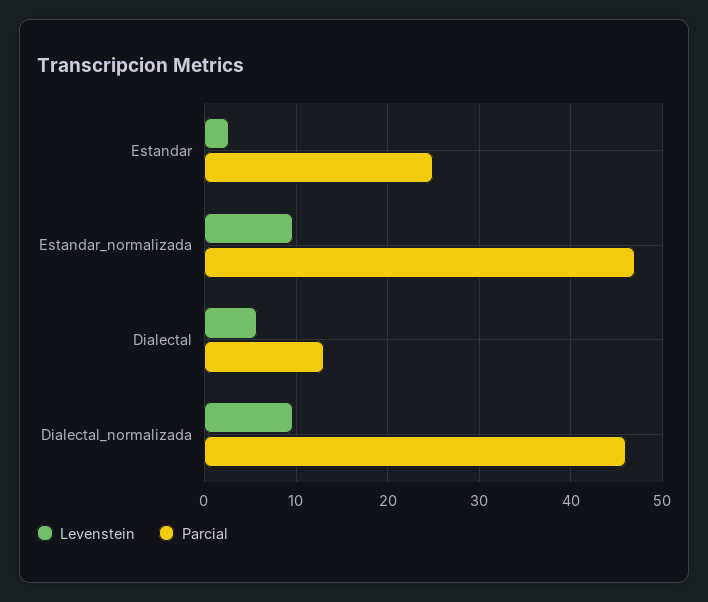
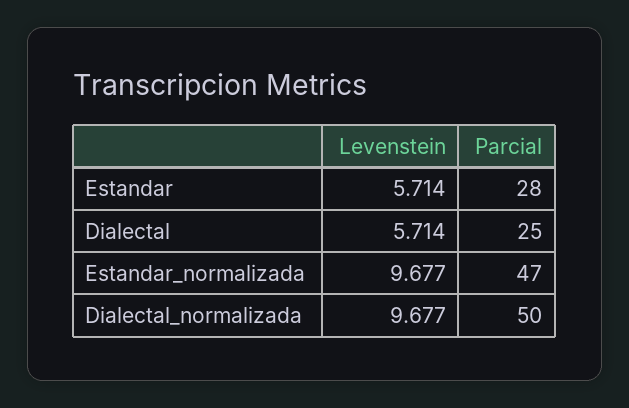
Levenstein, Estandar: 3 -> 5.714
Parcial, Estandar: 25 -> 28
Parcial, Dialectal: 13 -> 25
Parcial, Dialectal_normalizada: 46 -> 50

